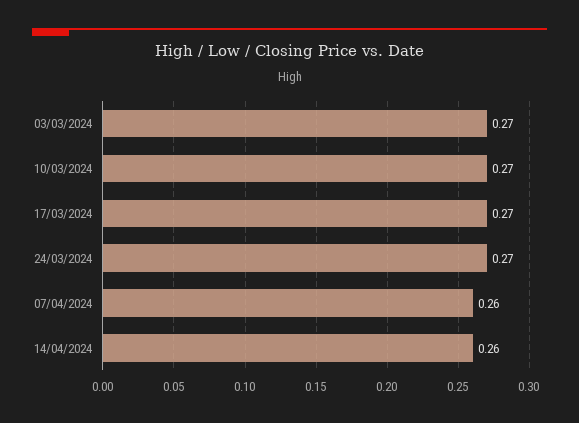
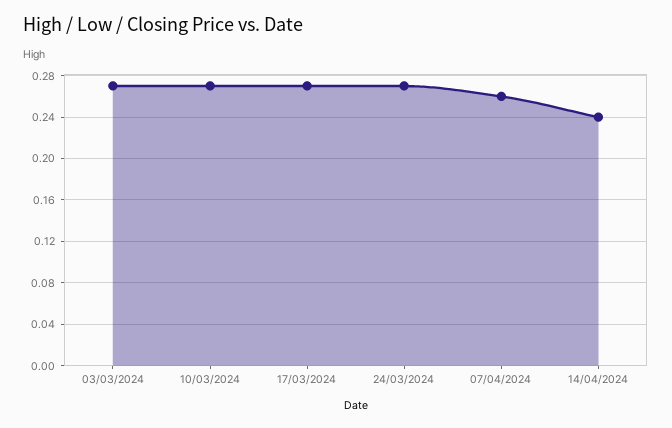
14/04/2024: 0.26 -> 0.24

